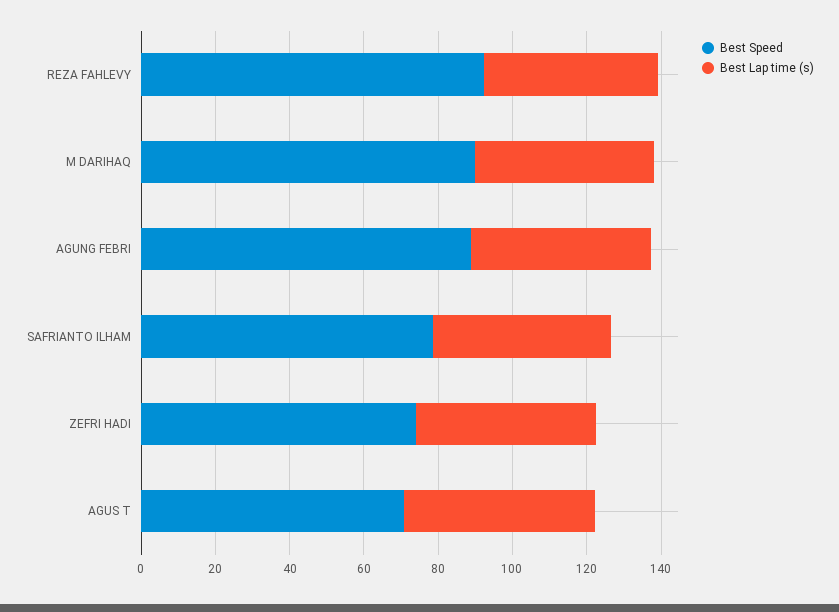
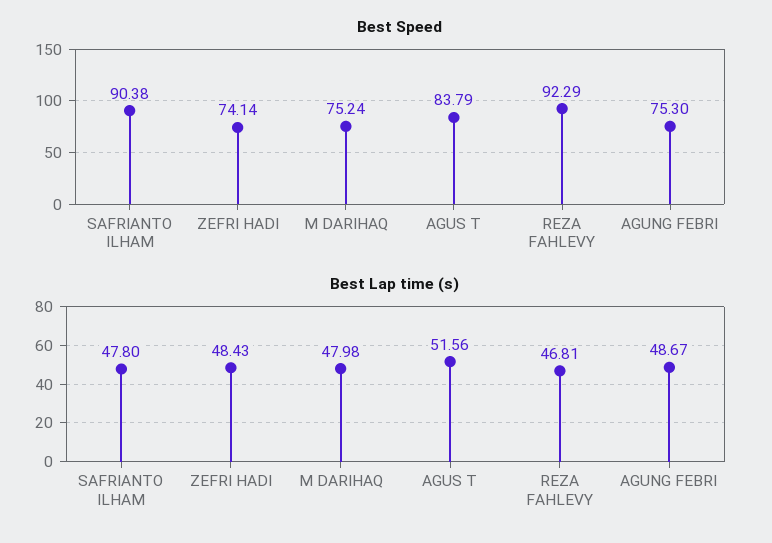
Best Speed, M DARIHAQ: 90 -> 75.24
Best Speed, AGUNG FEBRI: 90 -> 75.3
Best Speed, SAFRIANTO ILHAM: 80 -> 90.38
Best Speed, AGUS T: 70 -> 83.79

